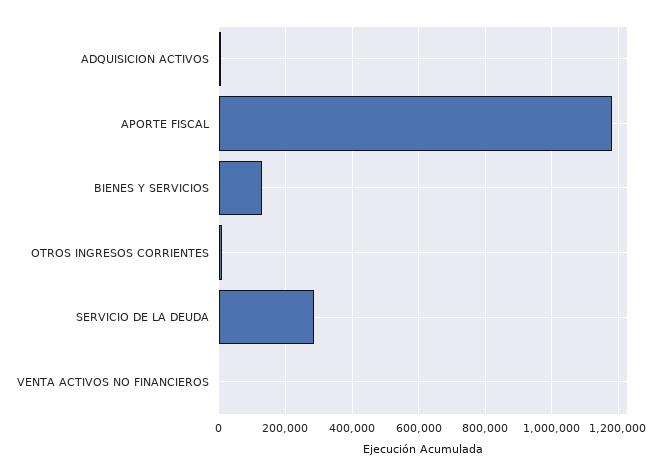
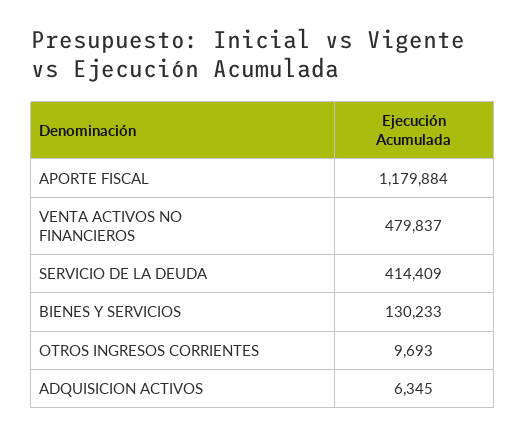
SERVICIO DE LA DEUDA: 280000 -> 414409
VENTA ACTIVOS NO FINANCIEROS: 0 -> 479837

